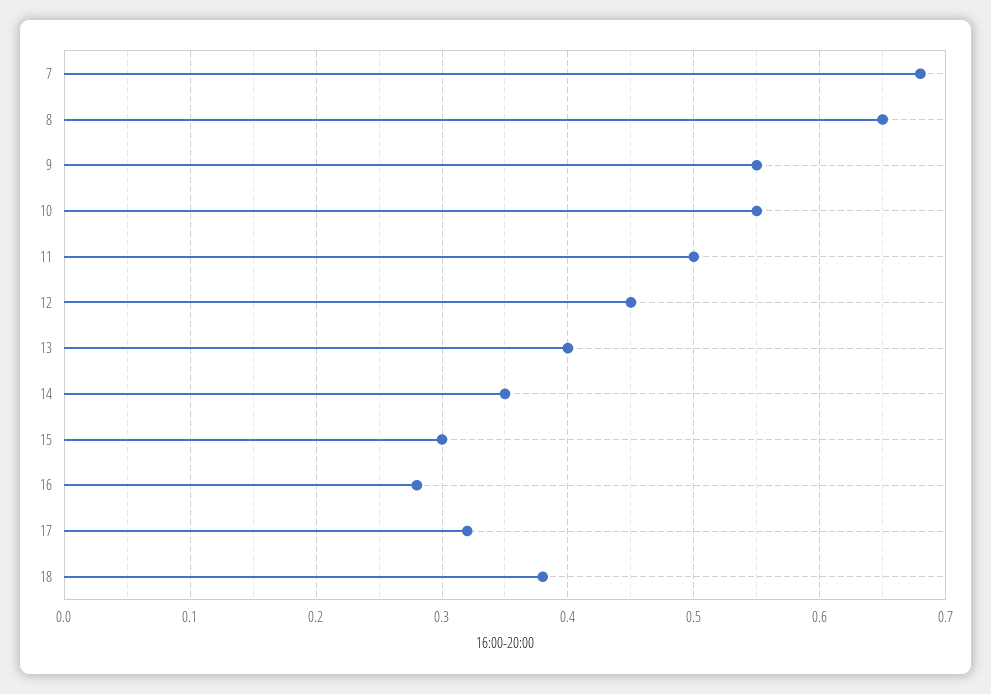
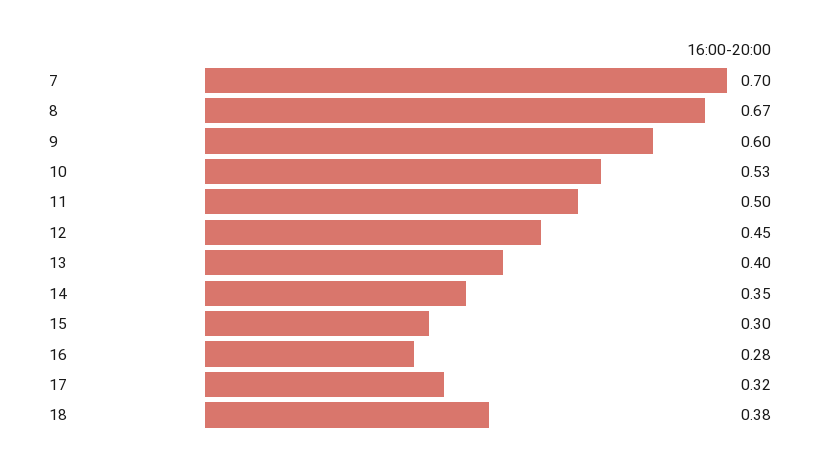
7: 0.68 -> 0.7
8: 0.65 -> 0.67
9: 0.55 -> 0.6
10: 0.55 -> 0.53

